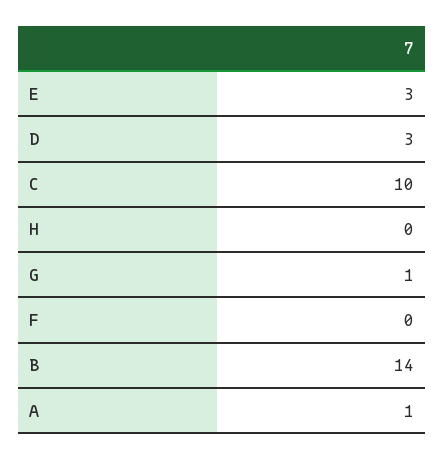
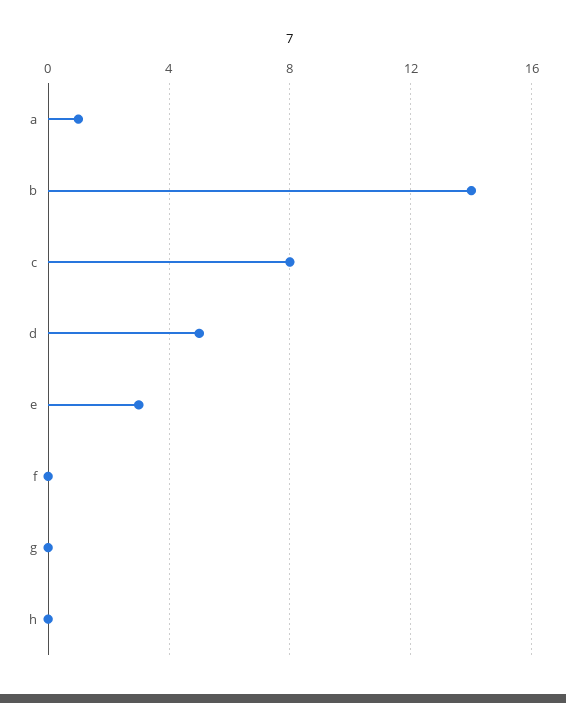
D: 3 -> 5
C: 10 -> 8
G: 1 -> 0

